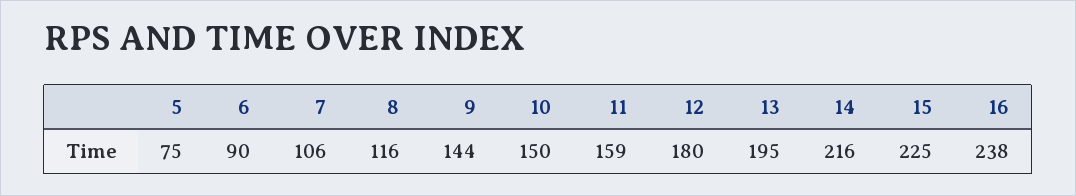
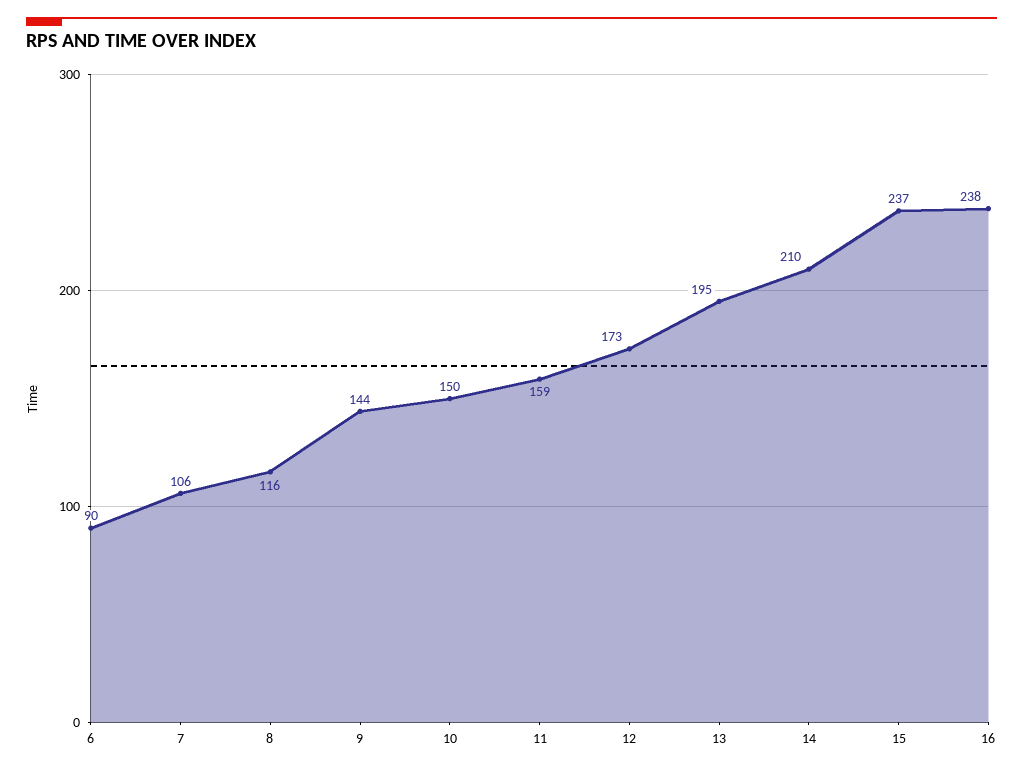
5: 75 -> none
12: 180 -> 173
14: 216 -> 210
15: 225 -> 237

